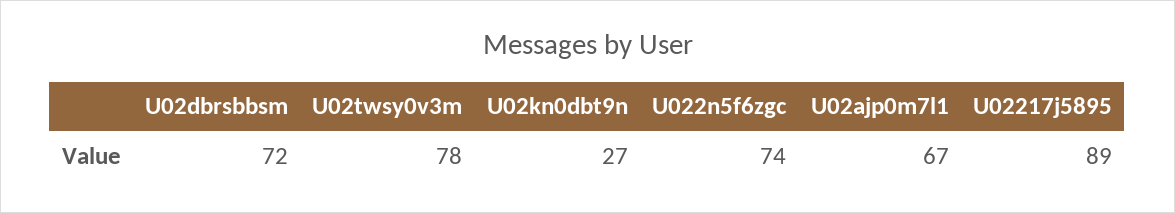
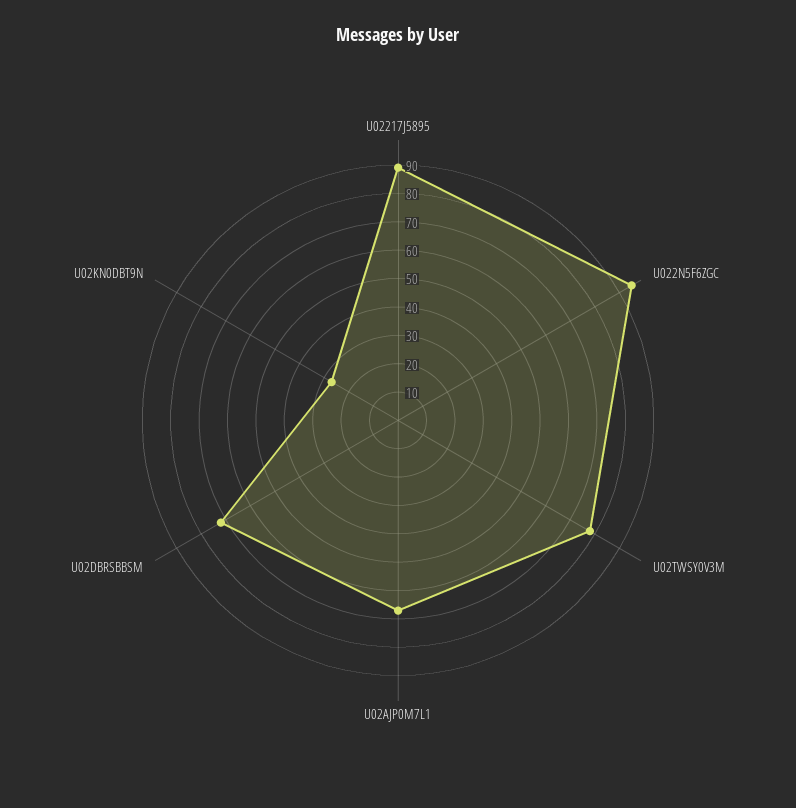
U022n5f6zgc: 74 -> 95

